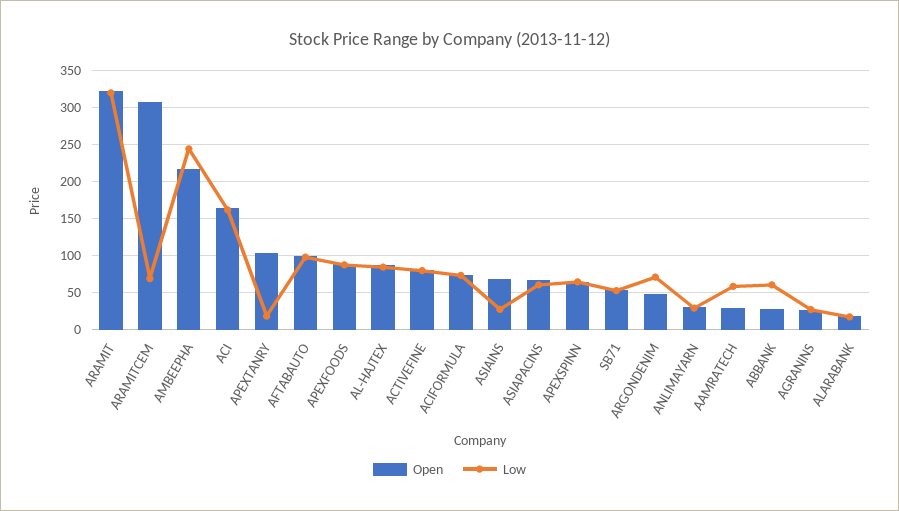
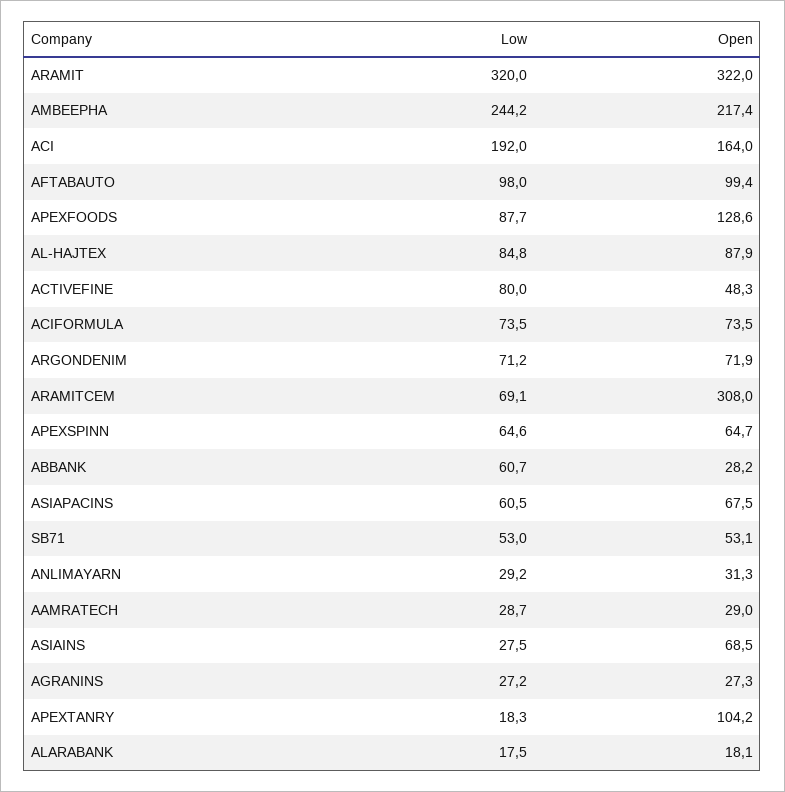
Low, ACI: 160 -> 192
Open, APEXFOODS: 90 -> 128.6
Open, ACTIVEFINE: 80 -> 48.3
Open, ARGONDENIM: 50 -> 71.9
Low, AAMRATECH: 60 -> 28.7

